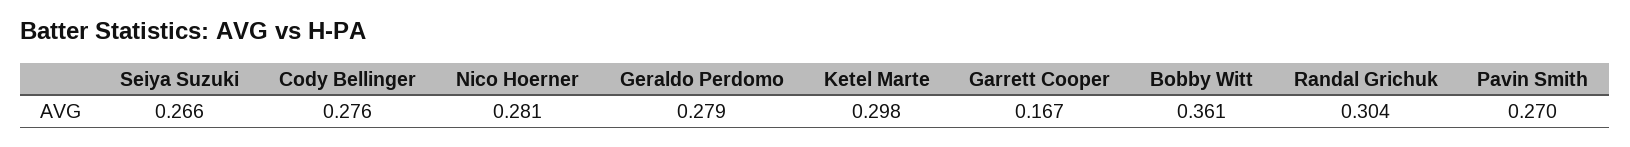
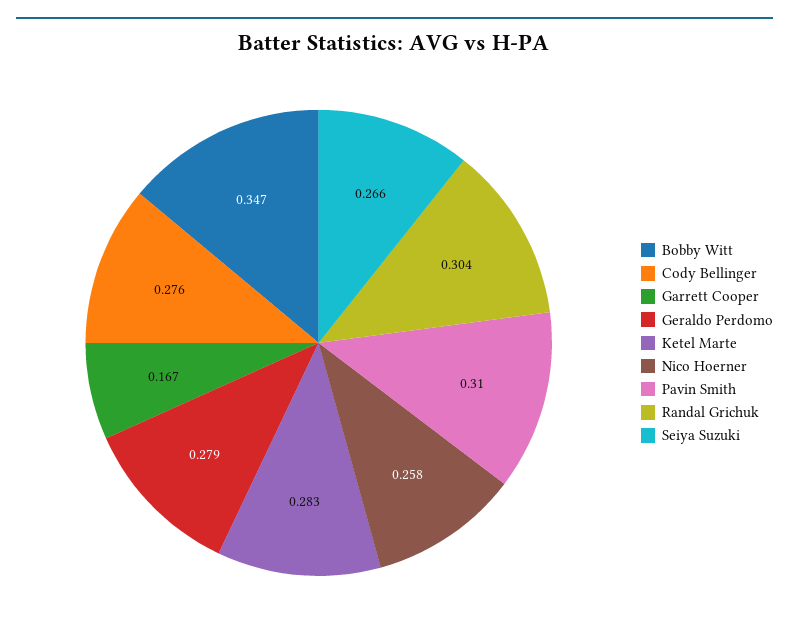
Nico Hoerner: 0.281 -> 0.258
Ketel Marte: 0.298 -> 0.283
Bobby Witt: 0.361 -> 0.347
Pavin Smith: 0.27 -> 0.31

